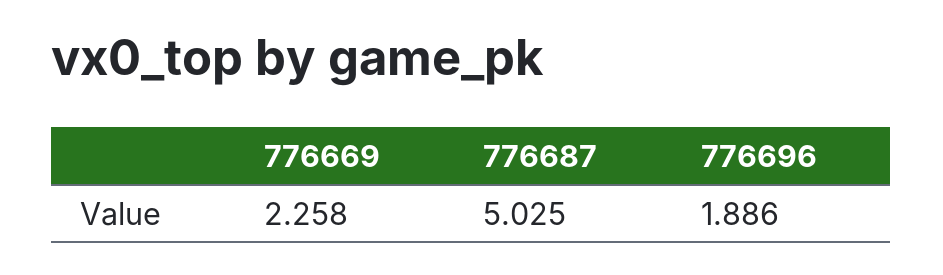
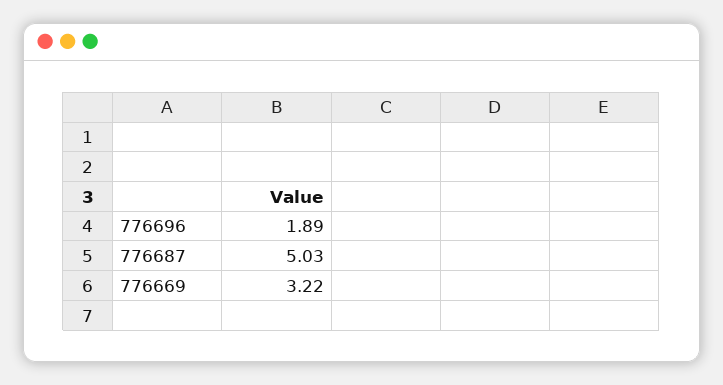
776669: 2.258 -> 3.22

